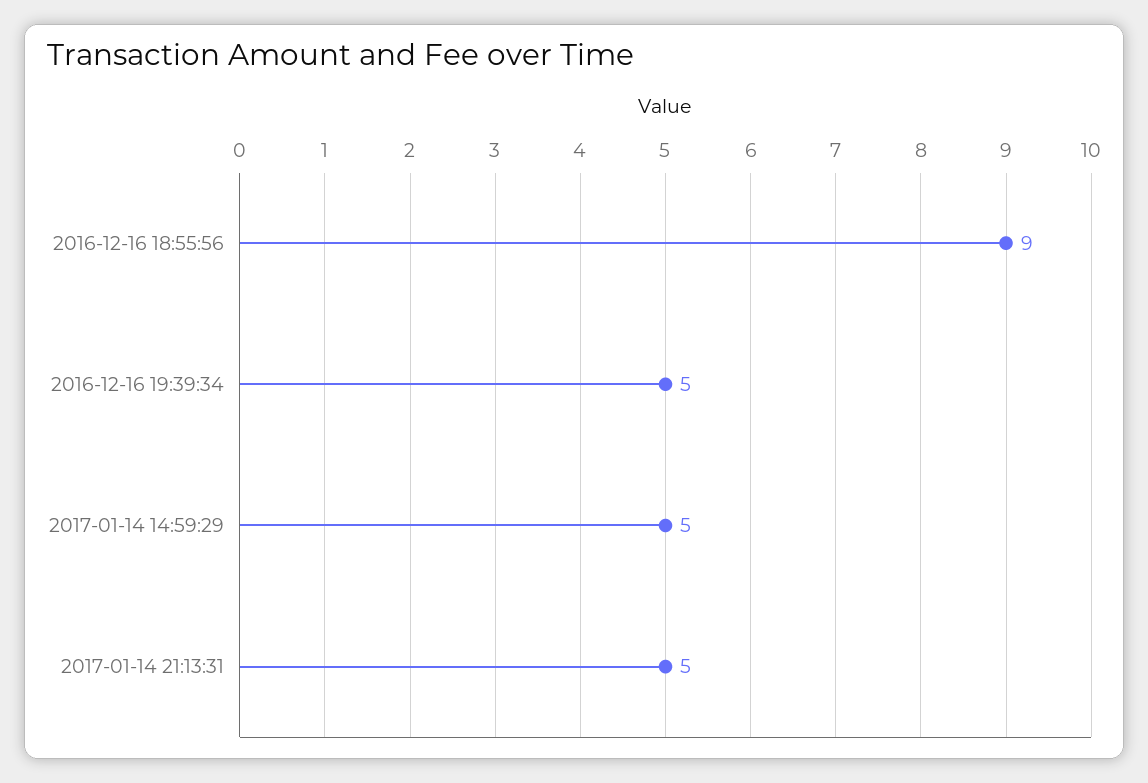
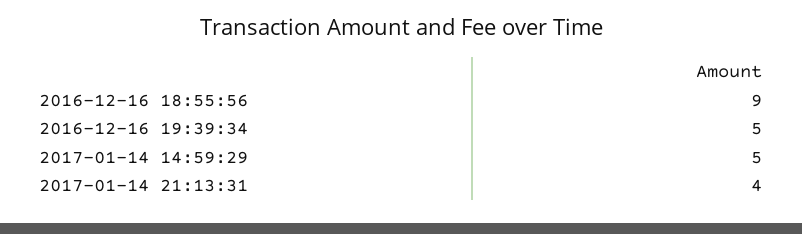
2017-01-14 21:13:31: 5 -> 4

